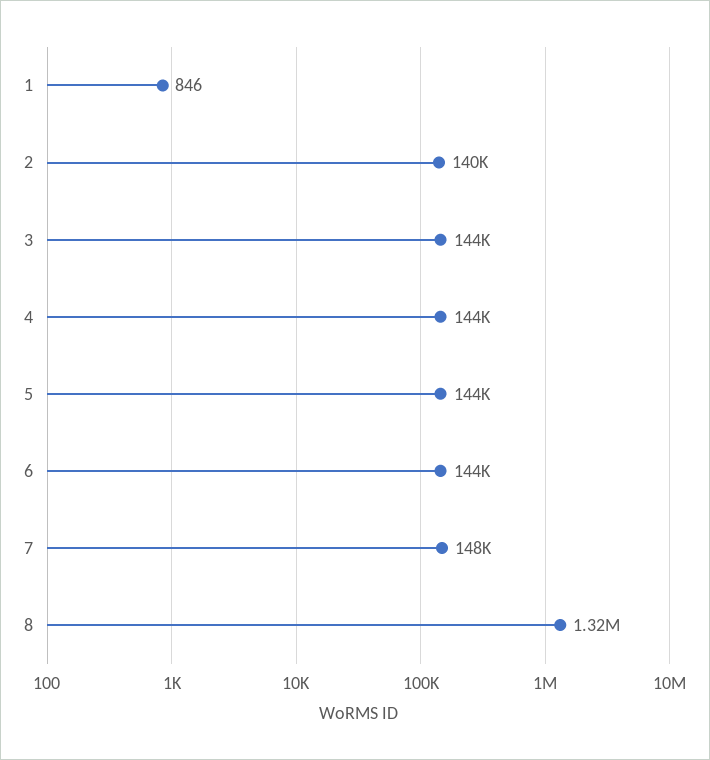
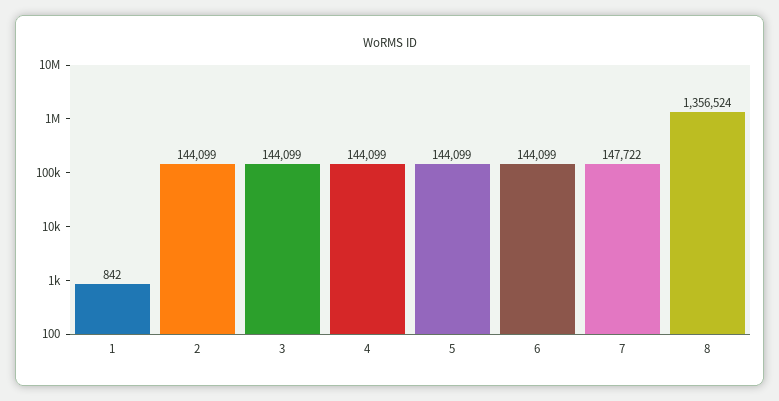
1: 846 -> 842
2: 140000 -> 144099
8: 1320000 -> 1356524

